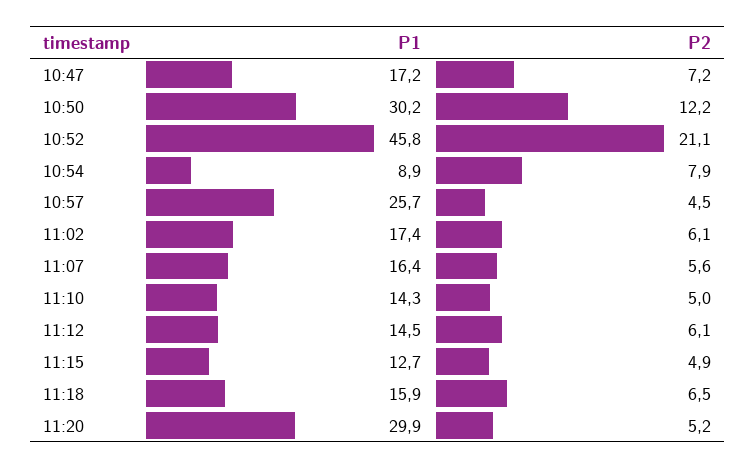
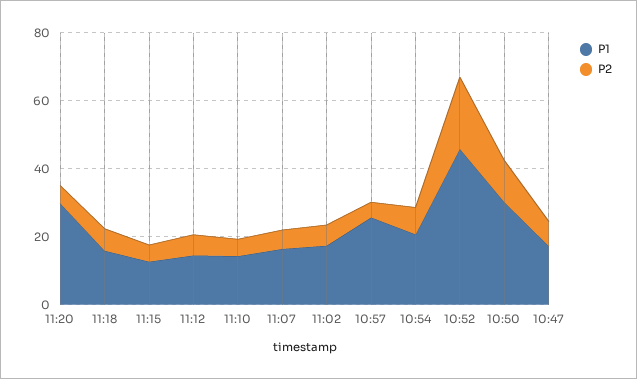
P1, 10:54: 8.9 -> 20

